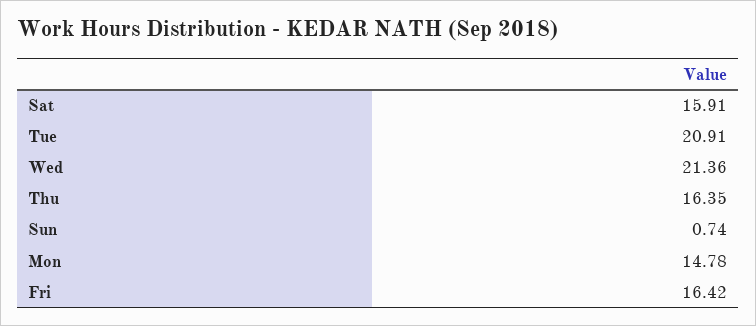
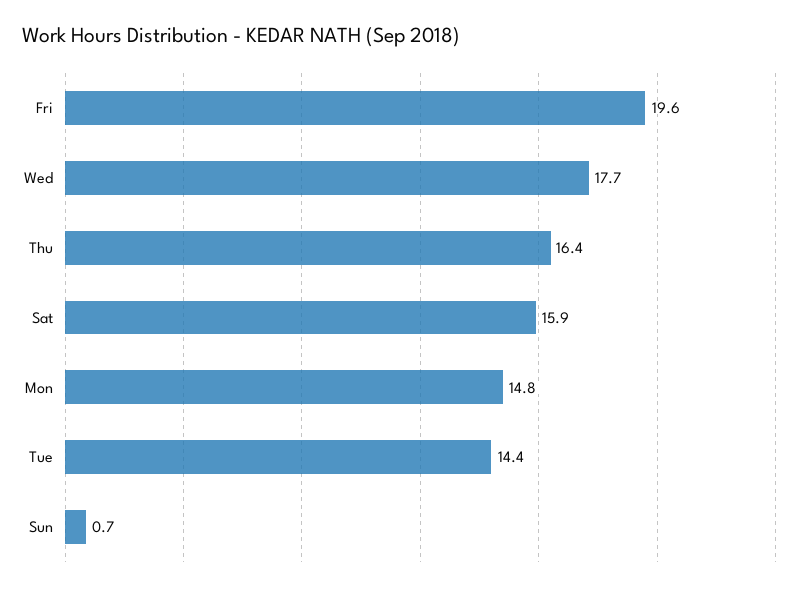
Tue: 20.91 -> 14.4
Wed: 21.36 -> 17.7
Fri: 16.42 -> 19.6

